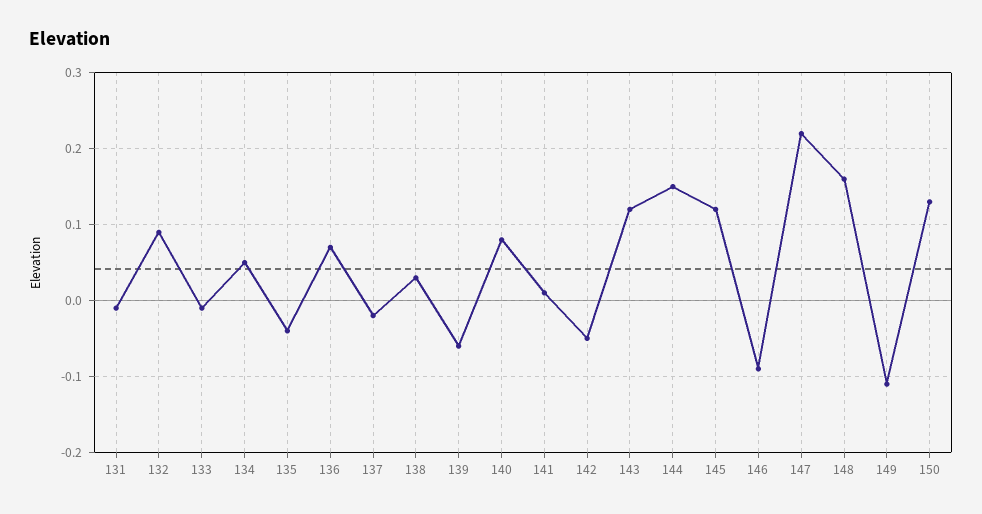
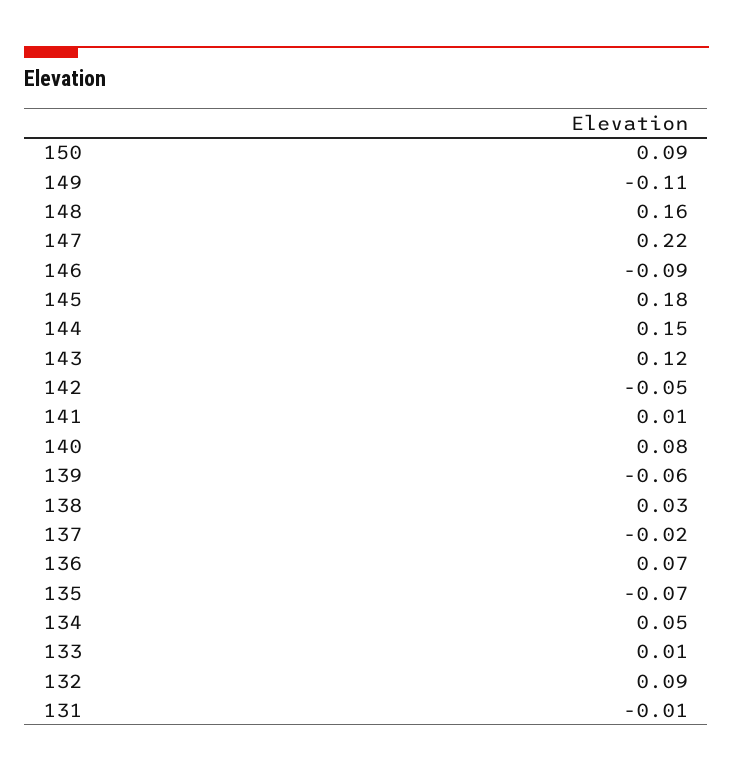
133: -0.01 -> 0.01
135: -0.04 -> -0.07
145: 0.12 -> 0.18
150: 0.13 -> 0.09

